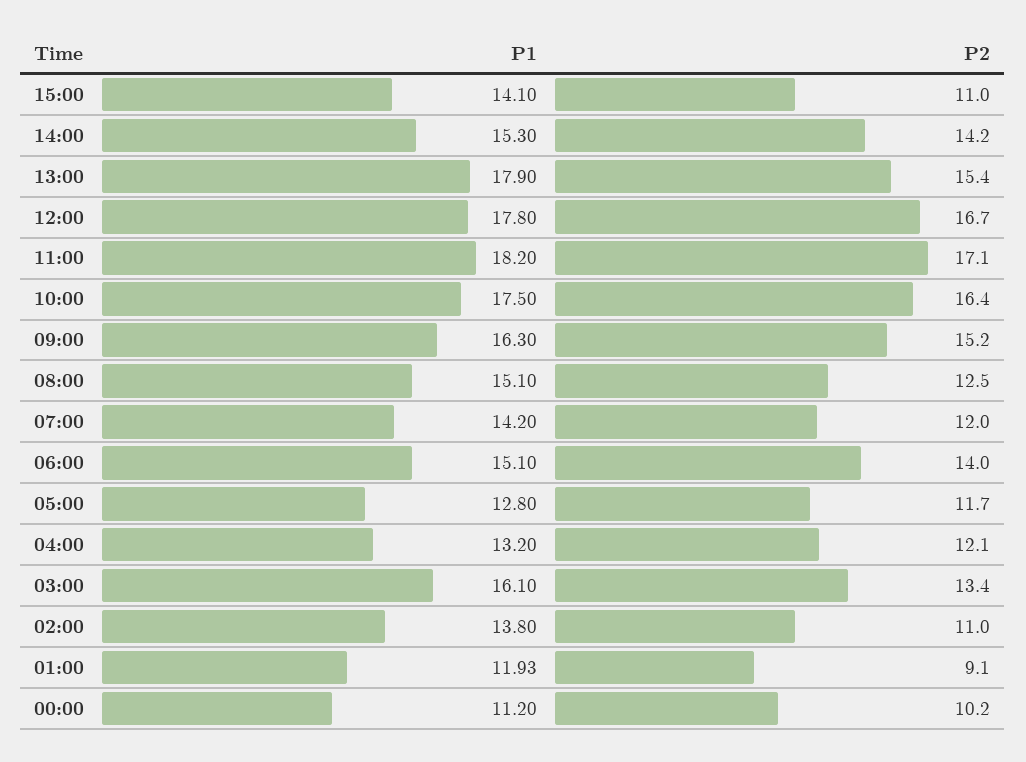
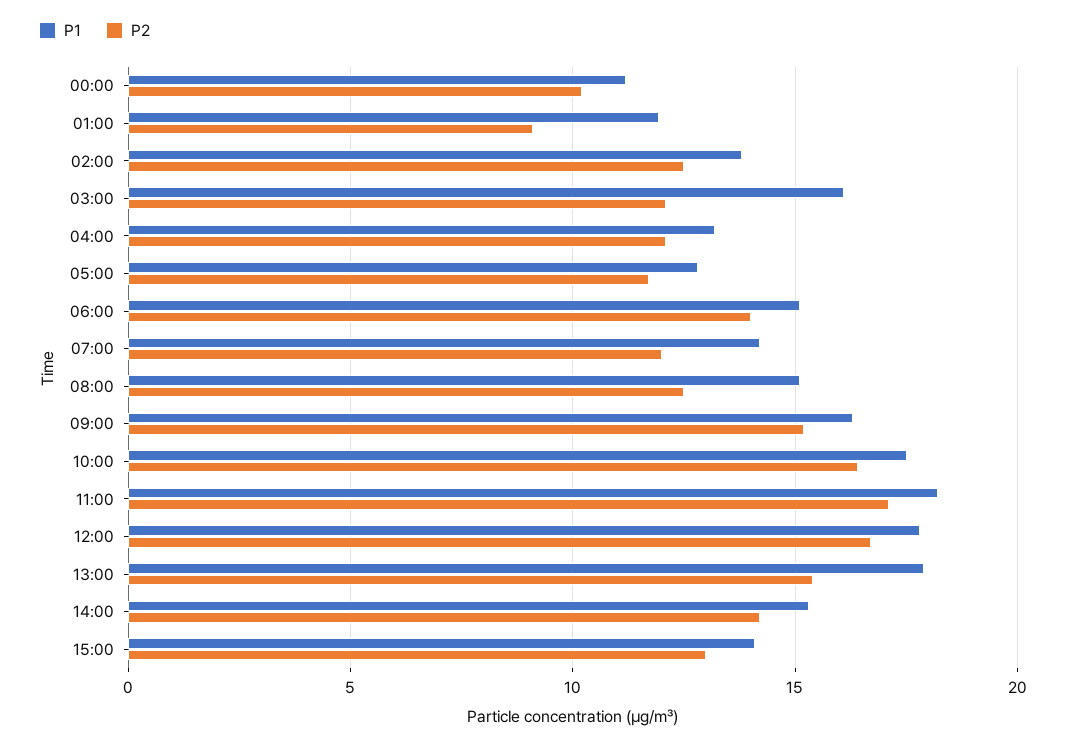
P2, 15:00: 11 -> 13
P2, 03:00: 13.4 -> 12
P2, 02:00: 11 -> 12.5

